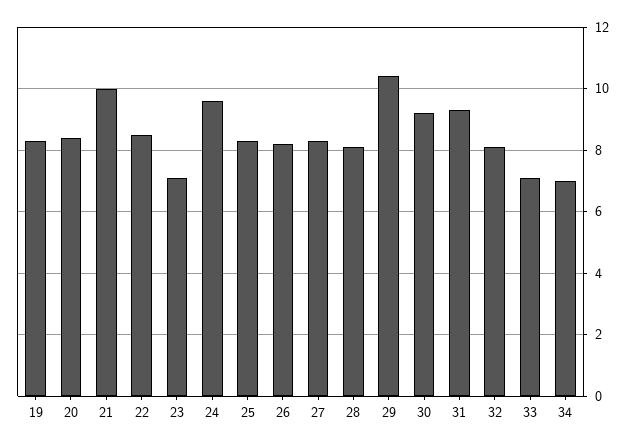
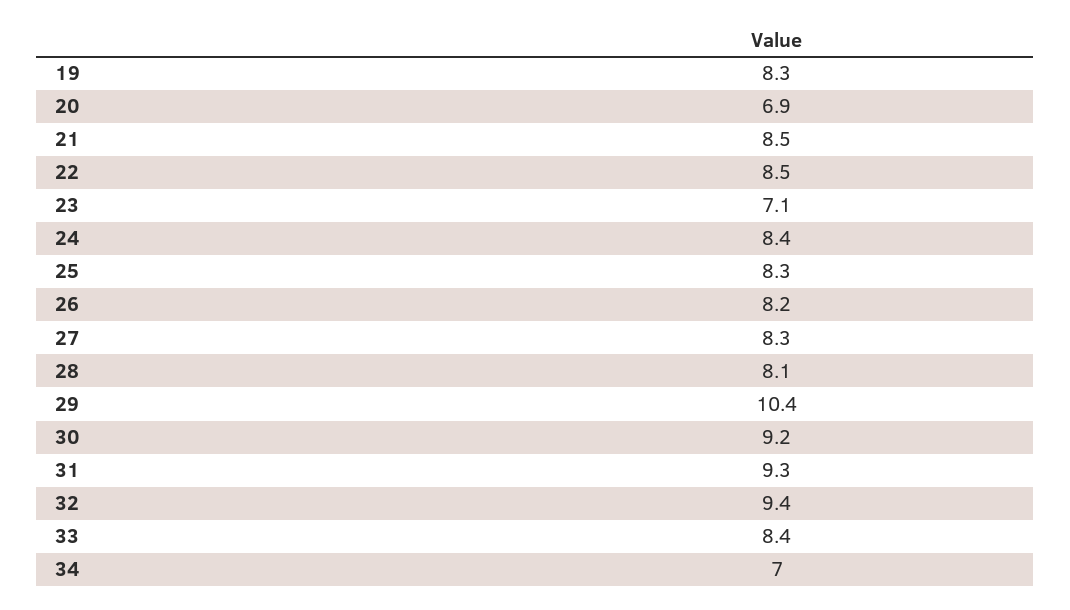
20: 8.5 -> 6.9
21: 10 -> 8.5
24: 9.5 -> 8.4
32: 8 -> 9.4
33: 7 -> 8.4

